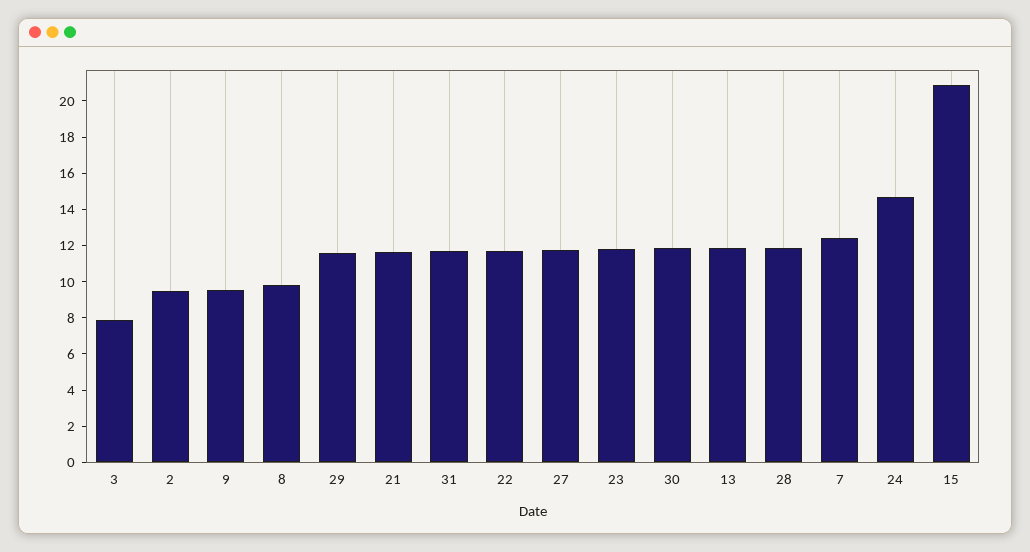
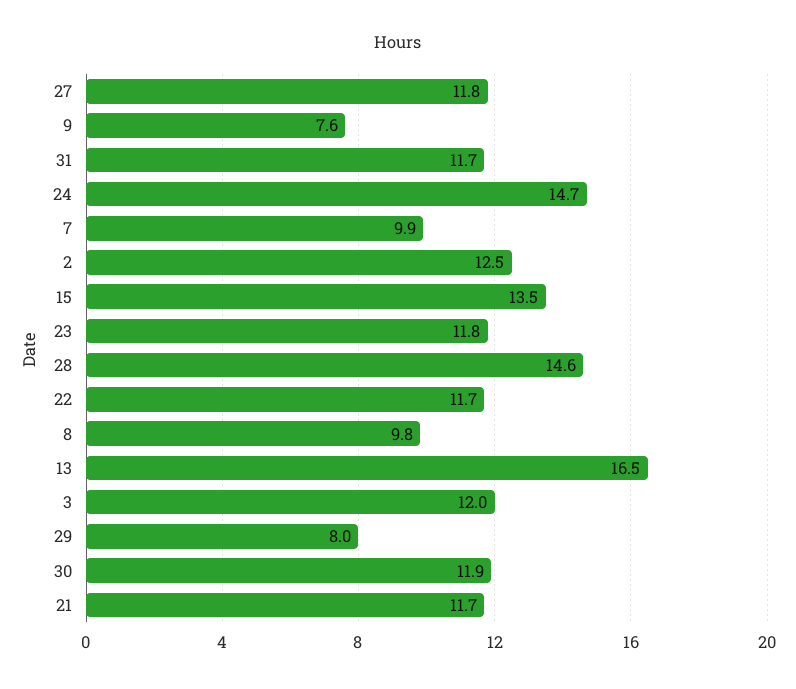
3: 8 -> 12
2: 9.5 -> 12.5
9: 9.5 -> 7.6
29: 11.5 -> 8
13: 12 -> 16.5
28: 12 -> 14.6
7: 12.5 -> 9.9
15: 21 -> 13.5

